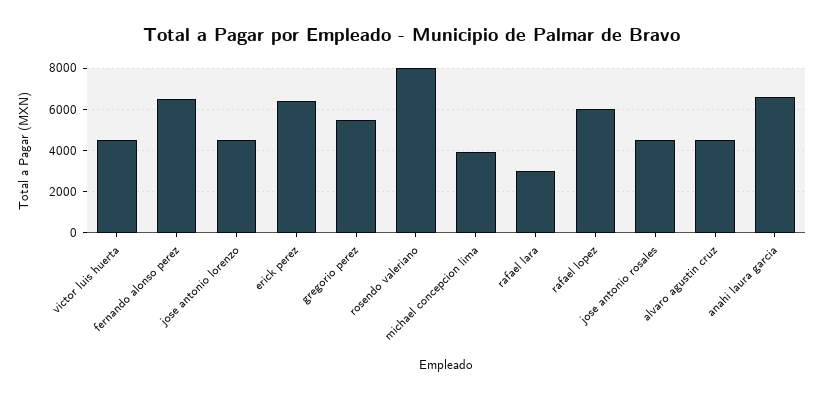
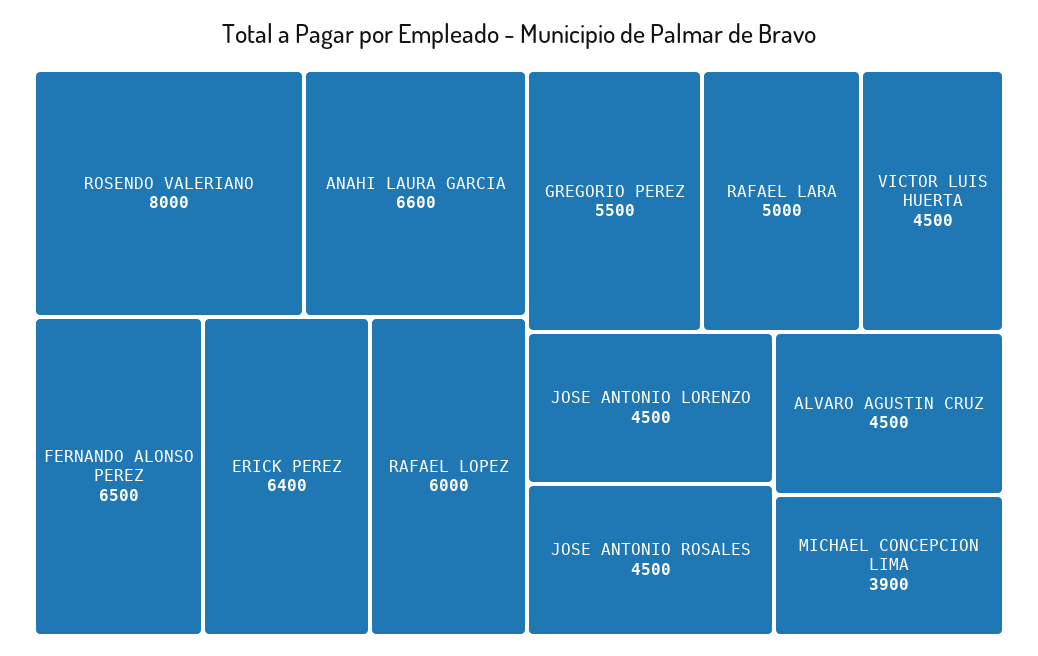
rafael lara: 3000 -> 5000

